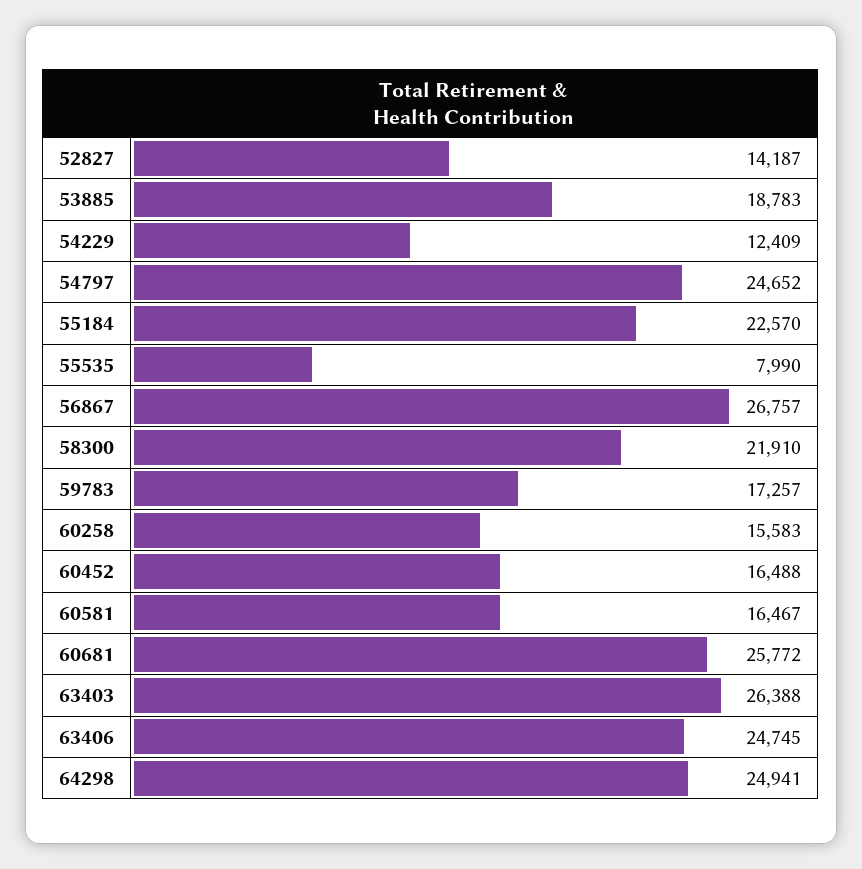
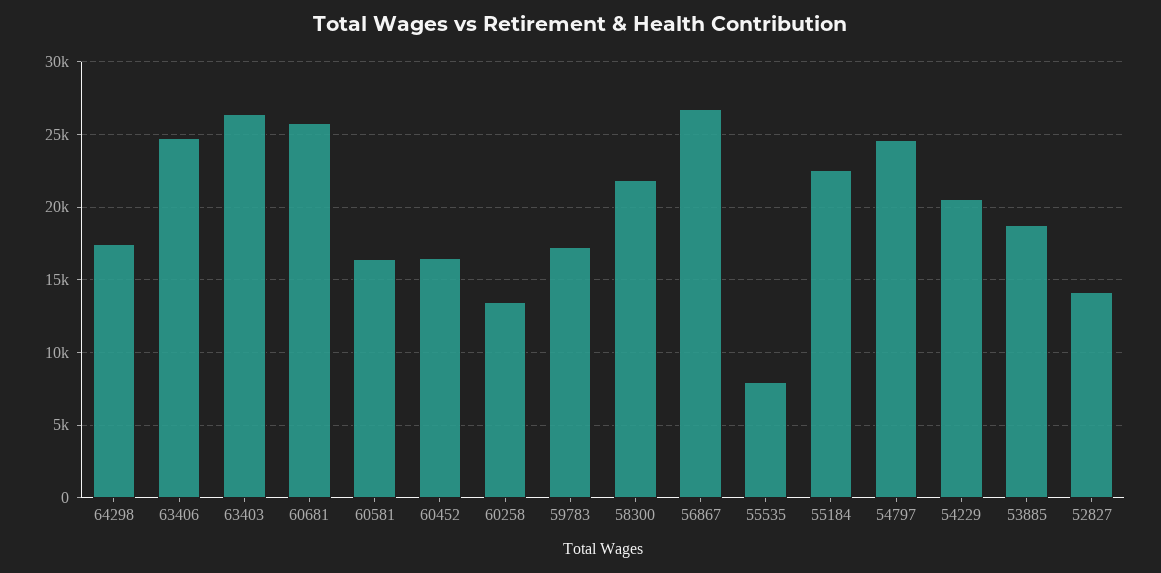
54229: 12409 -> 20500
60258: 15583 -> 13500
64298: 24941 -> 17500

